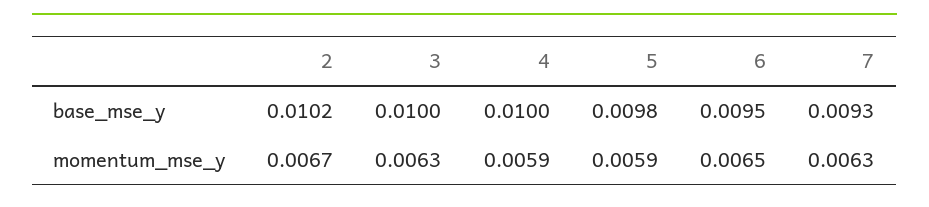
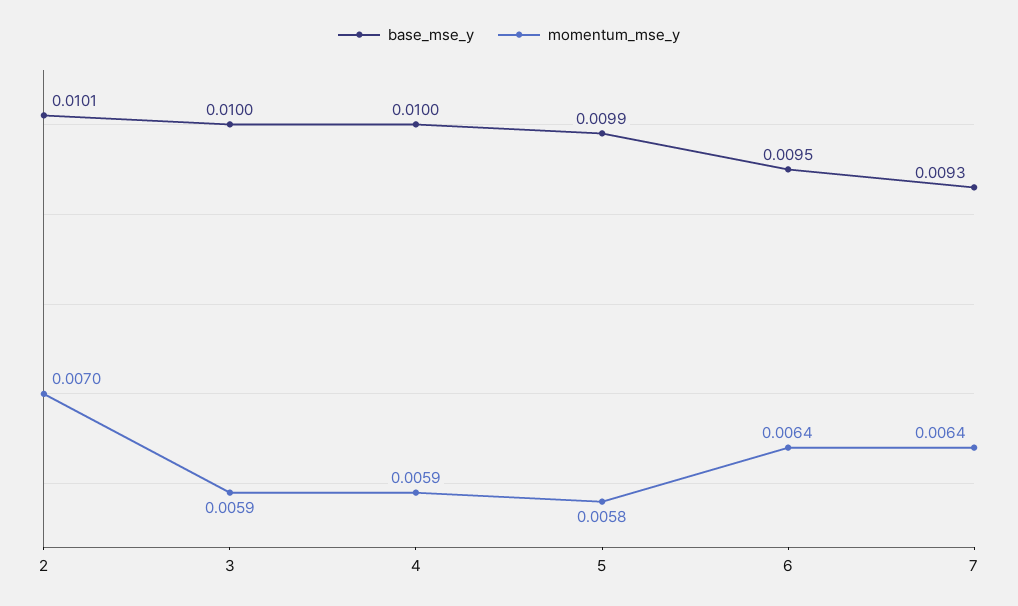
base_mse_y, 2: 0.0102 -> 0.0101
base_mse_y, 5: 0.0098 -> 0.0099
momentum_mse_y, 2: 0.0067 -> 0.007
momentum_mse_y, 3: 0.0063 -> 0.0059
momentum_mse_y, 5: 0.0059 -> 0.0058
momentum_mse_y, 6: 0.0065 -> 0.0064
momentum_mse_y, 7: 0.0063 -> 0.0064

